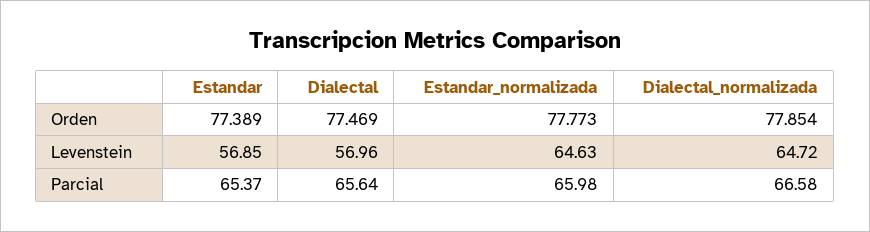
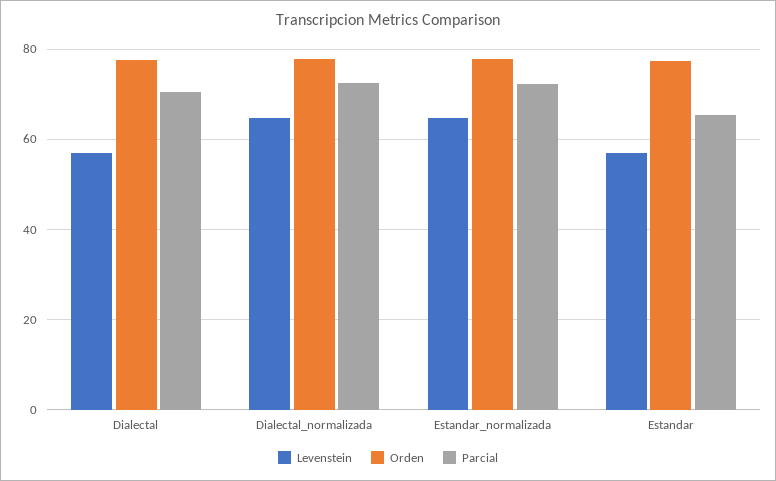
Parcial, Dialectal: 65.64 -> 70
Parcial, Estandar_normalizada: 65.98 -> 72
Parcial, Dialectal_normalizada: 66.58 -> 72

